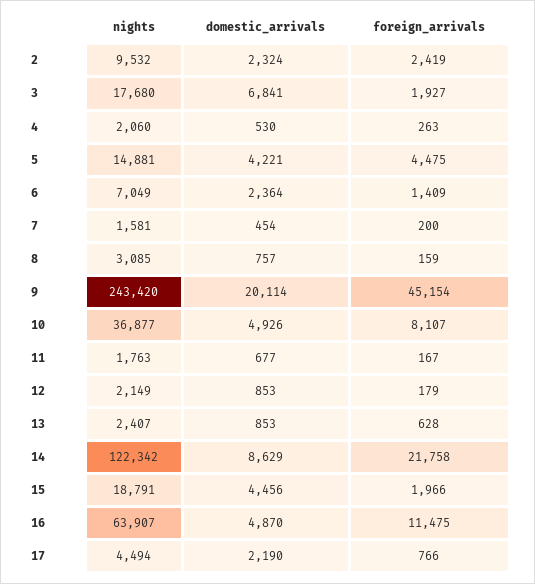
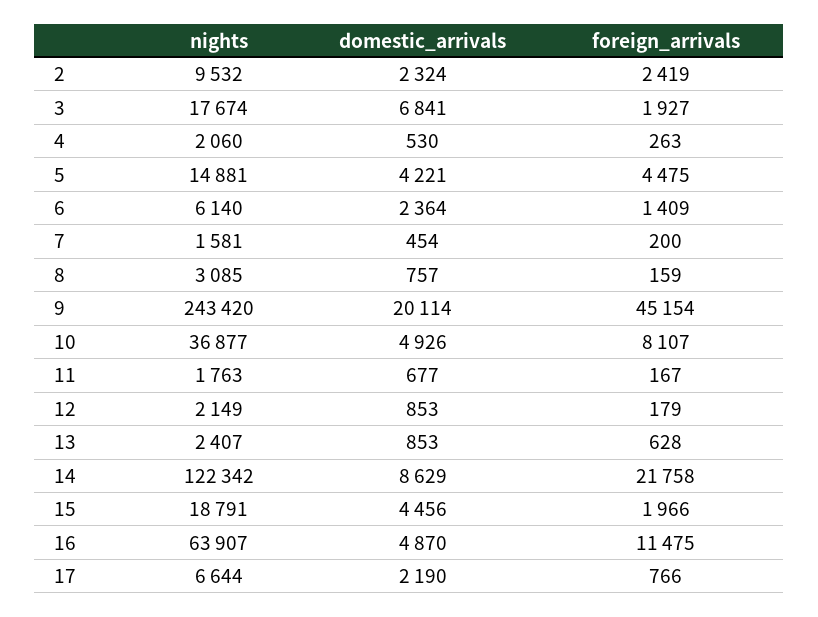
nights, 3: 17680 -> 17674
nights, 6: 7049 -> 6140
nights, 17: 4494 -> 6644

